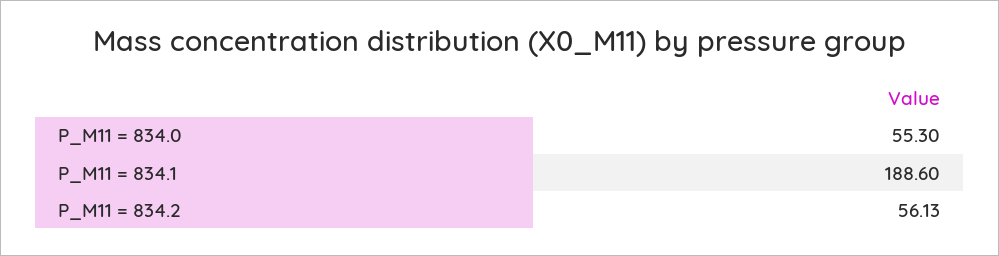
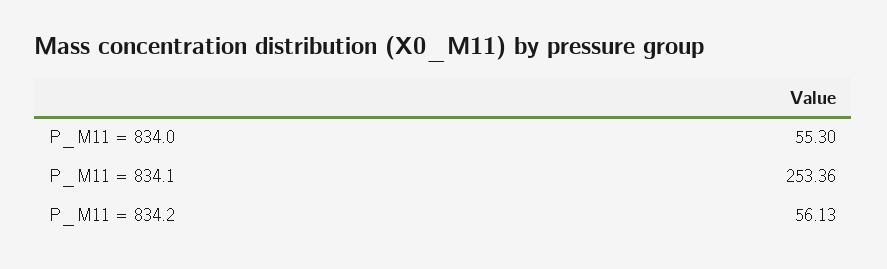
P_M11 = 834.1: 188.6 -> 253.36

